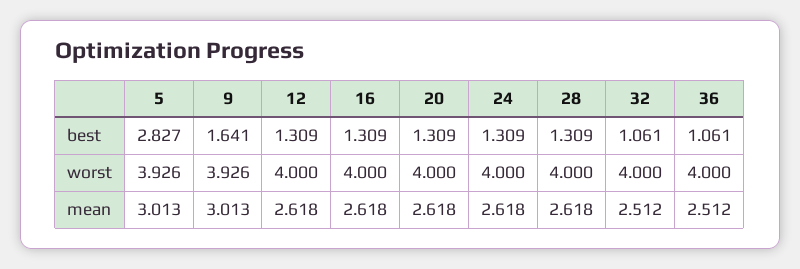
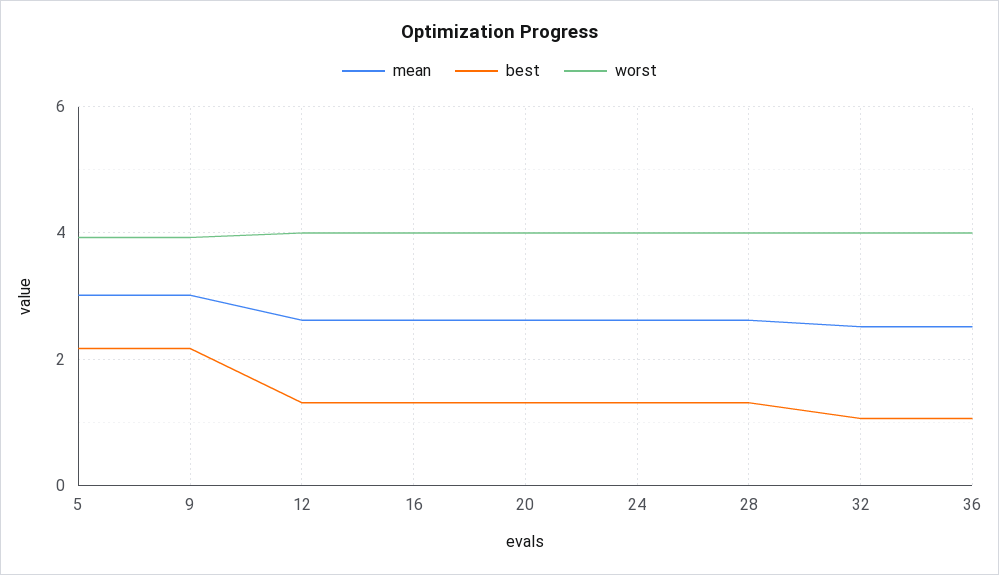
best, 5: 2.827 -> 2.2
best, 9: 1.641 -> 2.2

